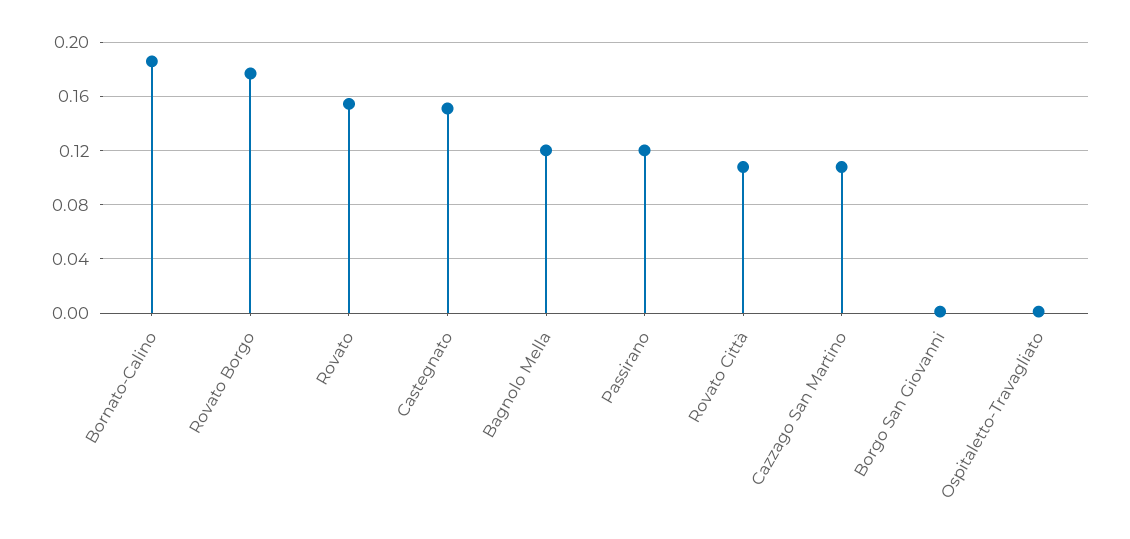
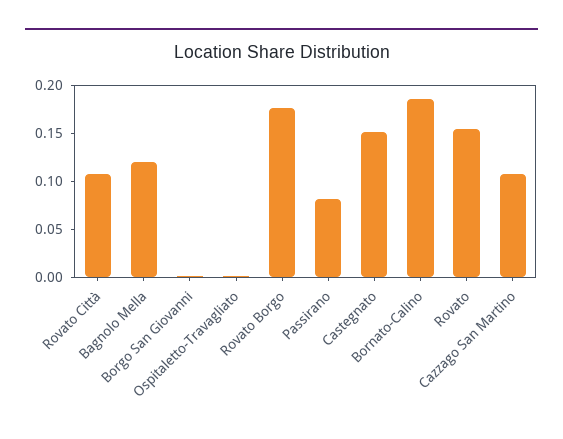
Passirano: 0.12 -> 0.08

